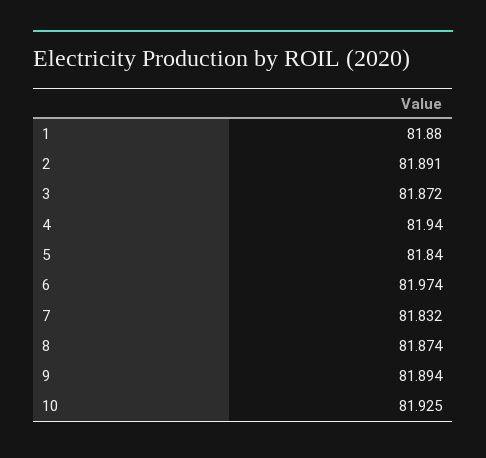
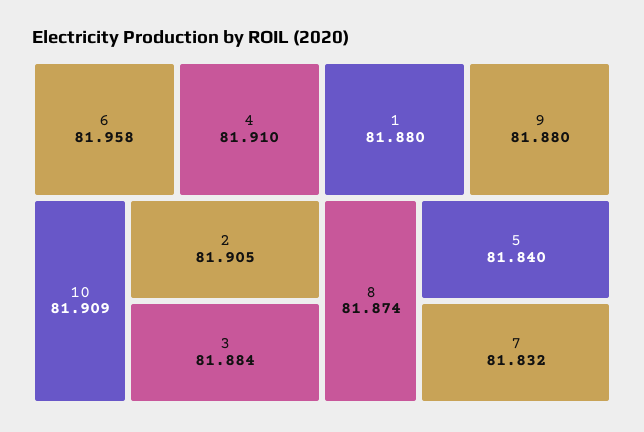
2: 81.891 -> 81.905
3: 81.872 -> 81.884
4: 81.94 -> 81.91
6: 81.974 -> 81.958
9: 81.894 -> 81.88
10: 81.925 -> 81.909

